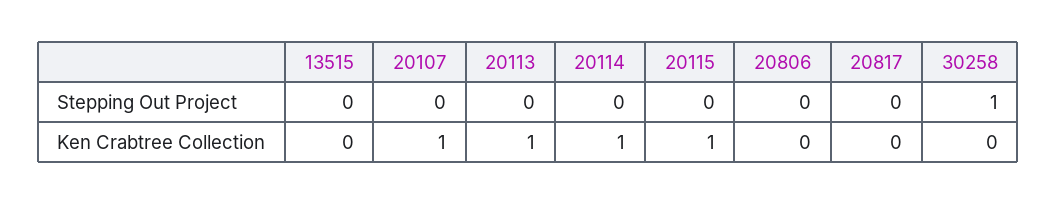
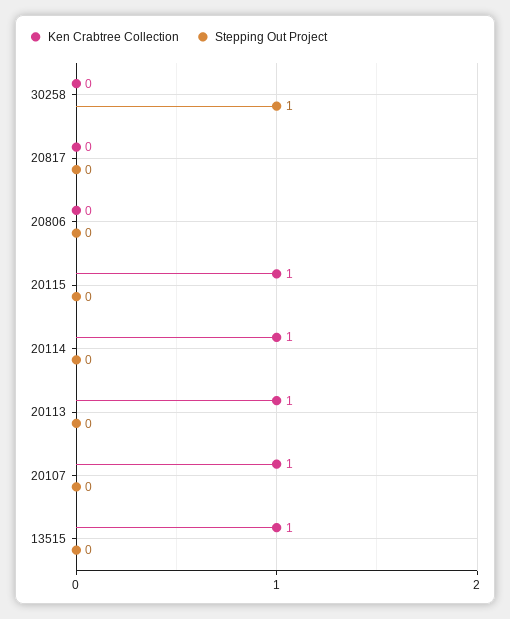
Ken Crabtree Collection, 13515: 0 -> 1

